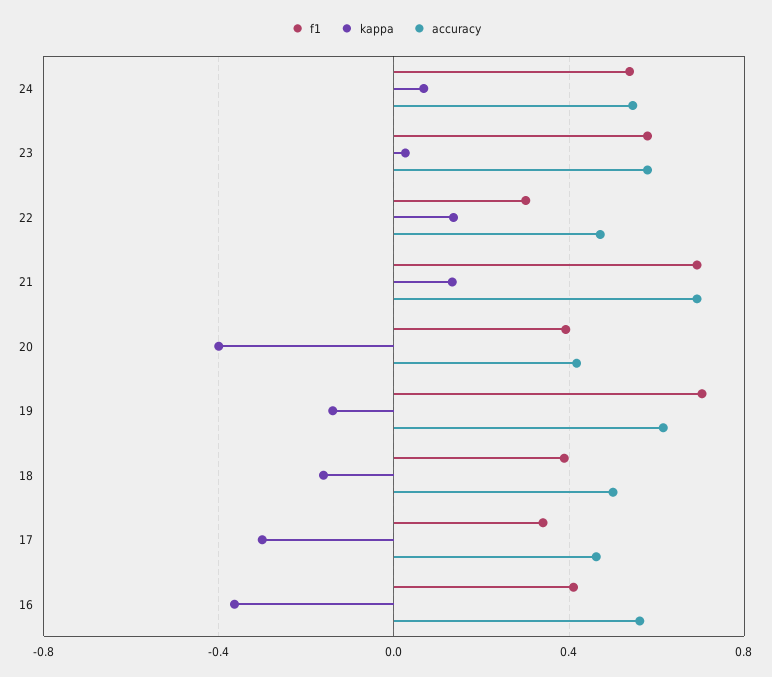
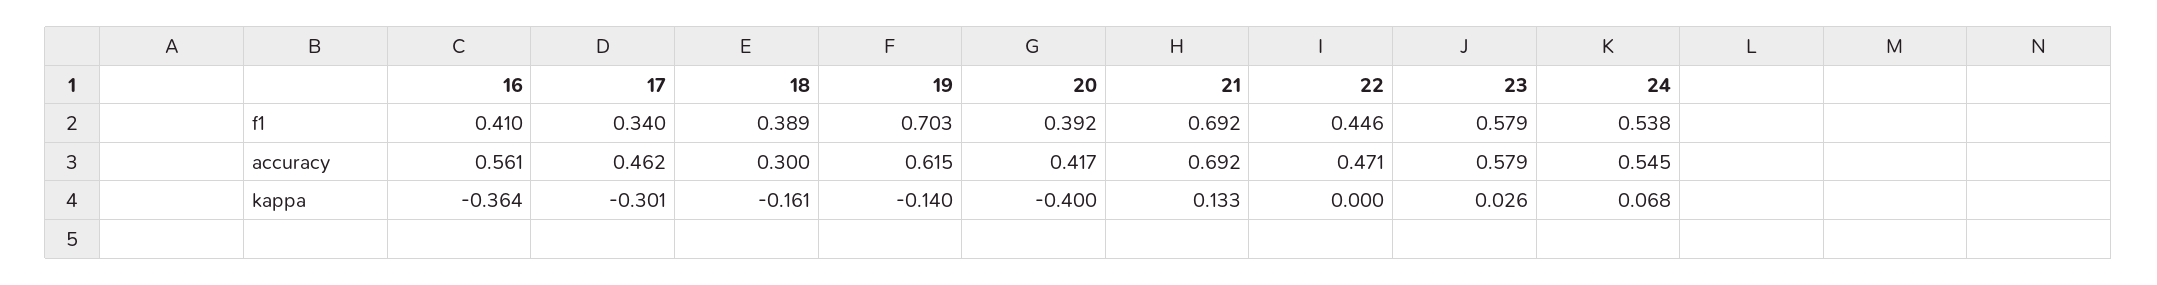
f1, 22: 0.3 -> 0.446
kappa, 22: 0.15 -> 0
accuracy, 18: 0.5 -> 0.3

